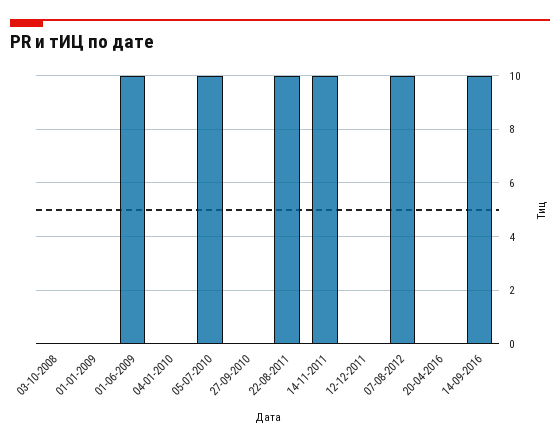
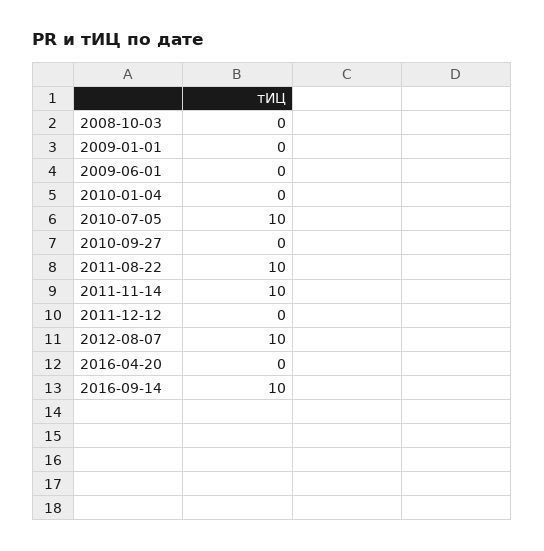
01-06-2009: 10 -> 0

